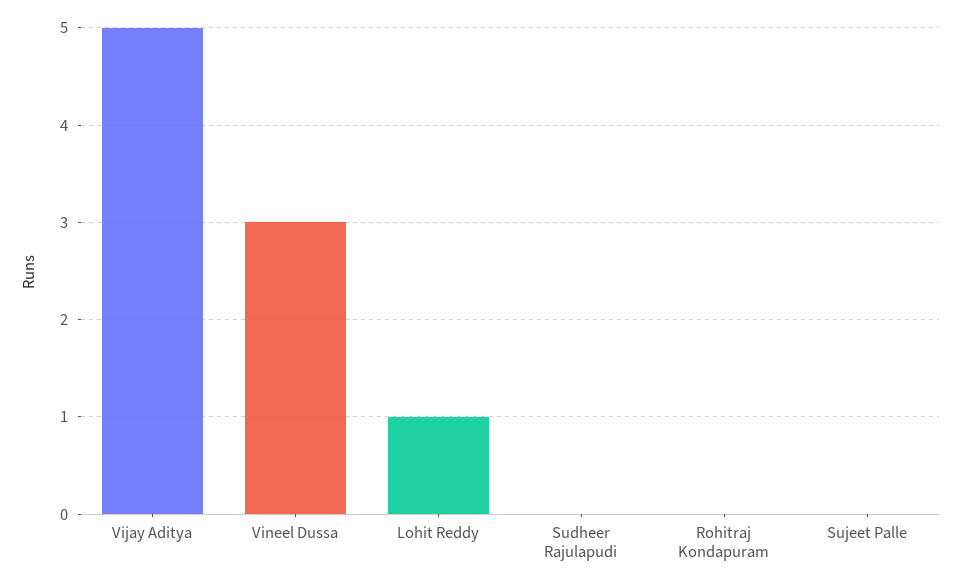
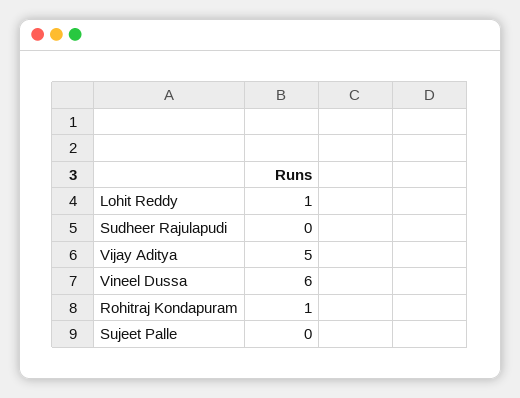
Vineel Dussa: 3 -> 6
Rohitraj Kondapuram: 0 -> 1

